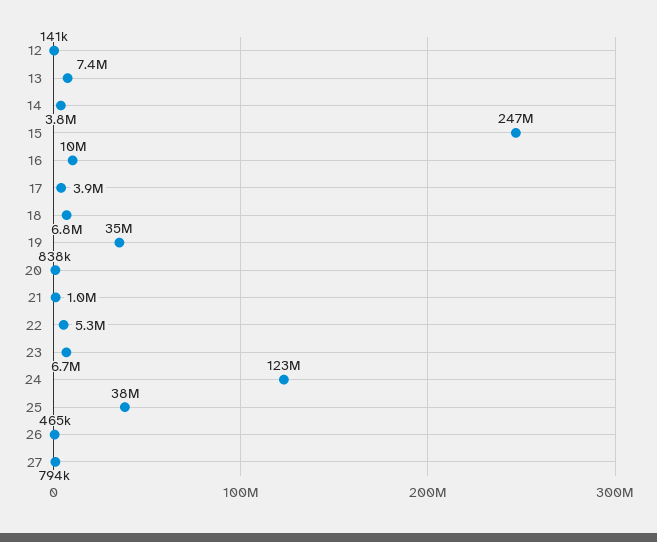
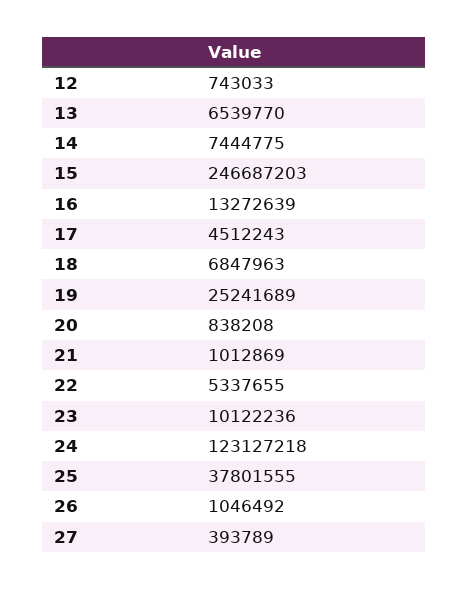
12: 141000 -> 743033
13: 7400000 -> 6539770
14: 3800000 -> 7444775
16: 10000000 -> 13272639
17: 3900000 -> 4512243
19: 35000000 -> 25241689
23: 6700000 -> 10122236
26: 465000 -> 1046492
27: 794000 -> 393789

